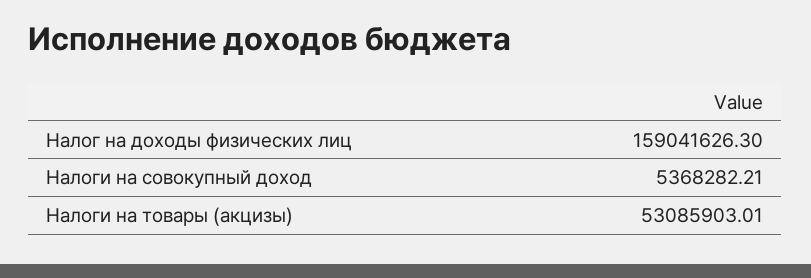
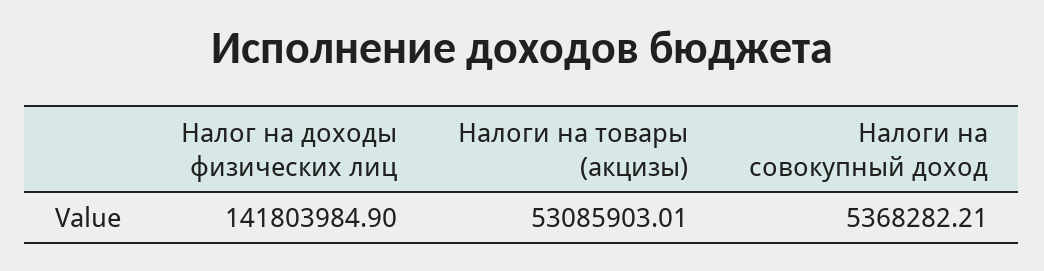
Налог на доходы физических лиц: 159041626.3 -> 141803984.9

